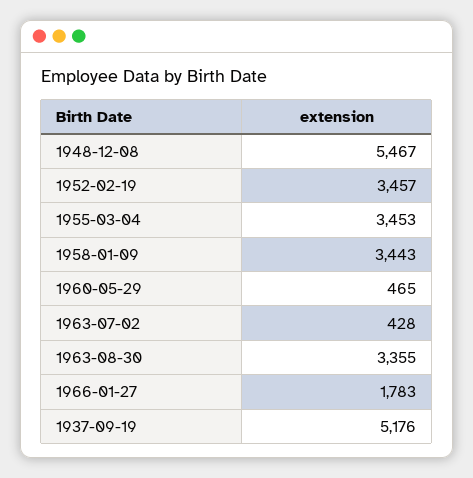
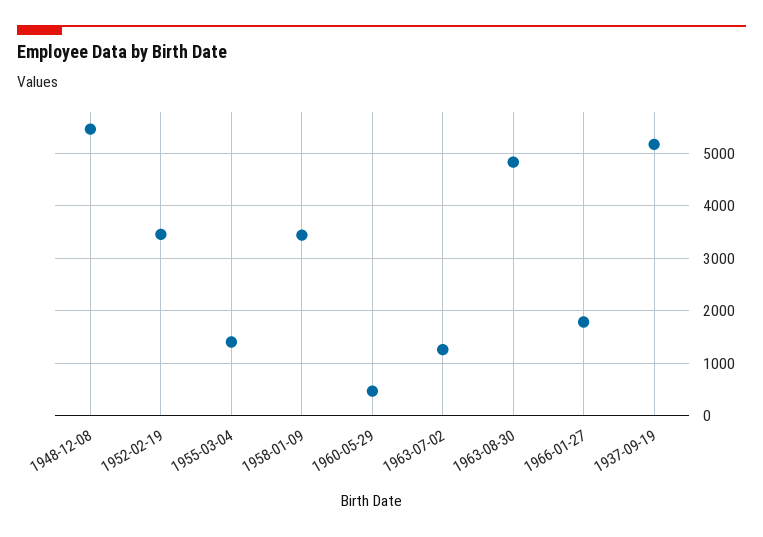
1955-03-04: 3453 -> 1400
1963-07-02: 428 -> 1200
1963-08-30: 3355 -> 4800

